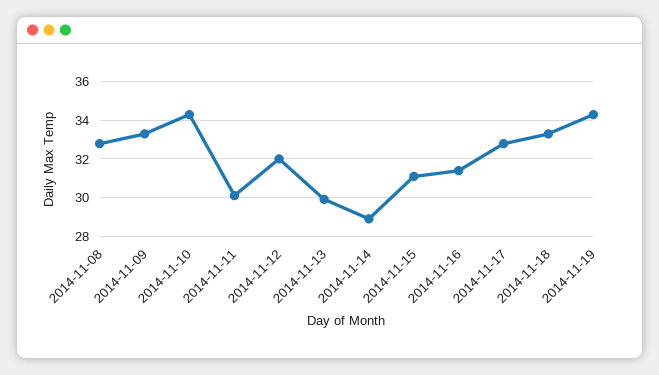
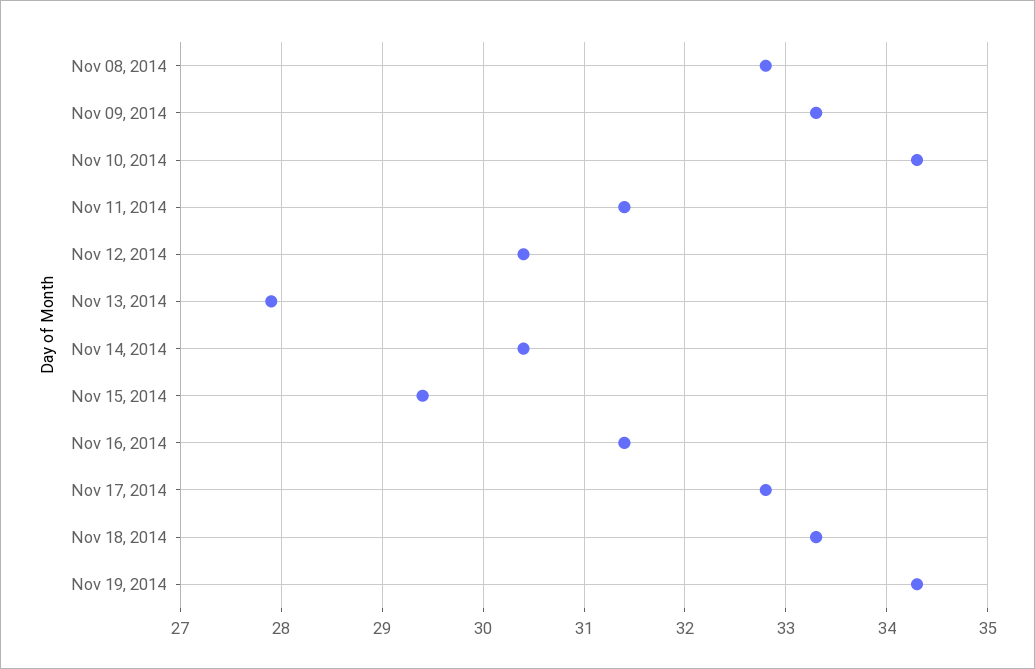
2014-11-11: 30 -> 31.4
2014-11-12: 32 -> 30.4
2014-11-13: 30 -> 27.9
2014-11-14: 29 -> 30.4
2014-11-15: 31 -> 29.4

